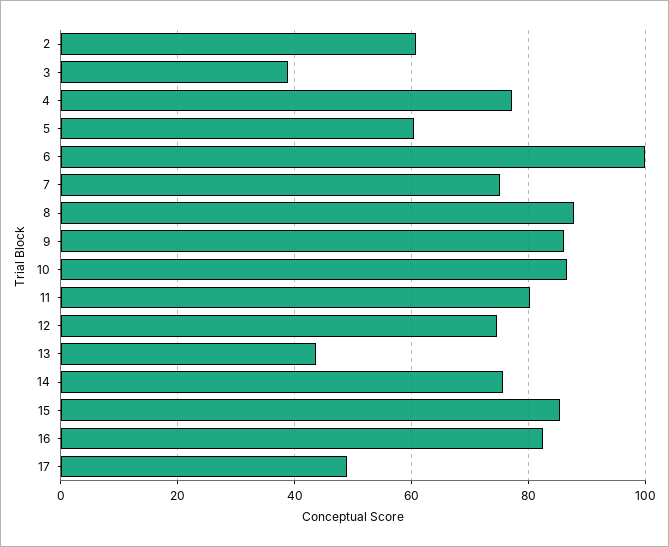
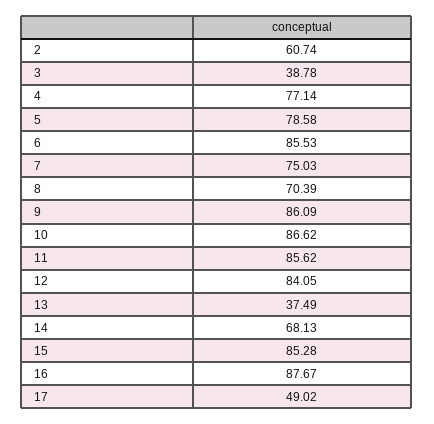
5: 60 -> 78.58
6: 100 -> 85.53
8: 88 -> 70.39
11: 80 -> 85.62
12: 74 -> 84.05
13: 44 -> 37.49
14: 76 -> 68.13
16: 82 -> 87.67

